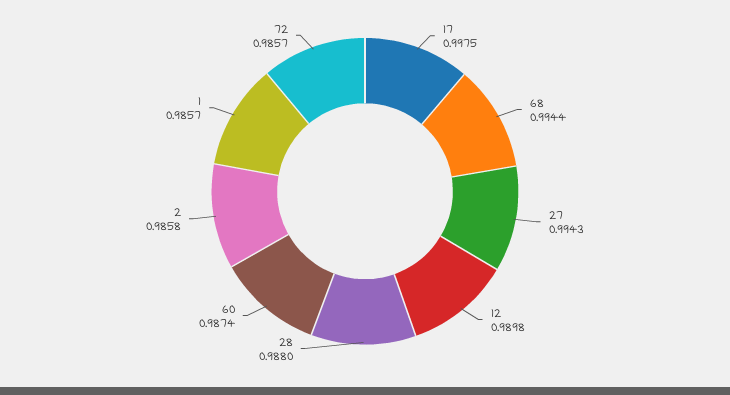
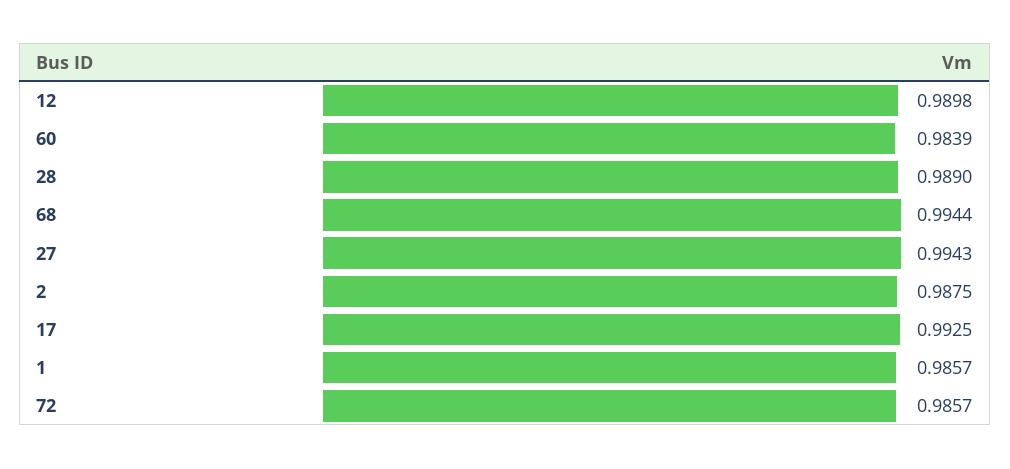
17: 0.9975 -> 0.9925
28: 0.988 -> 0.989
60: 0.9874 -> 0.9839
2: 0.9858 -> 0.9875

